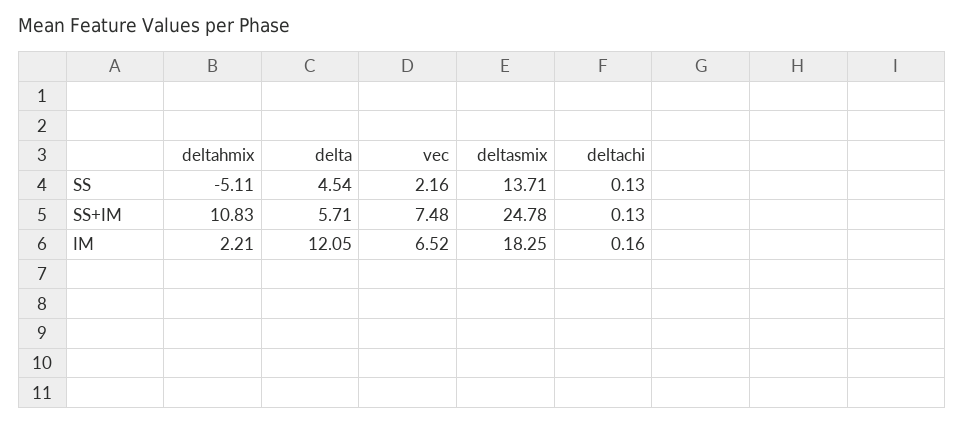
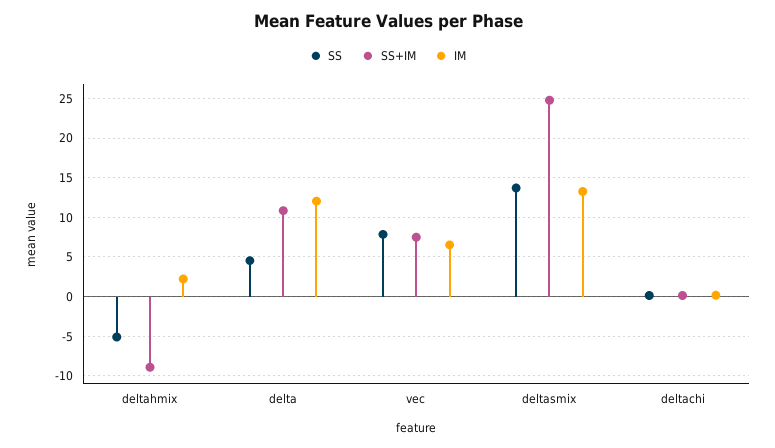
SS, vec: 2.16 -> 8
SS+IM, deltahmix: 10.83 -> -9
SS+IM, delta: 5.71 -> 11
IM, deltasmix: 18.25 -> 13

